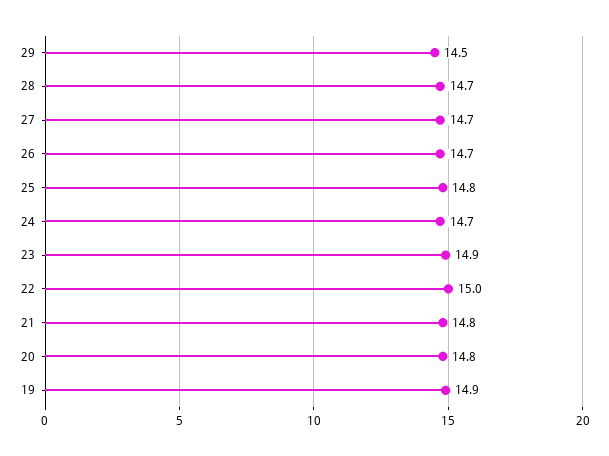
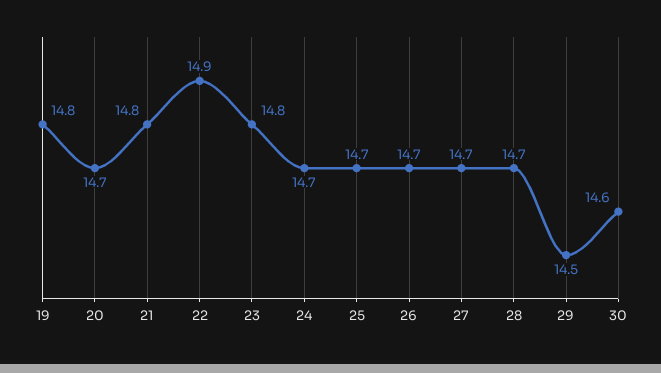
25: 14.8 -> 14.7
23: 14.9 -> 14.8
22: 15 -> 14.9
20: 14.8 -> 14.7
19: 14.9 -> 14.8
30: none -> 14.6

